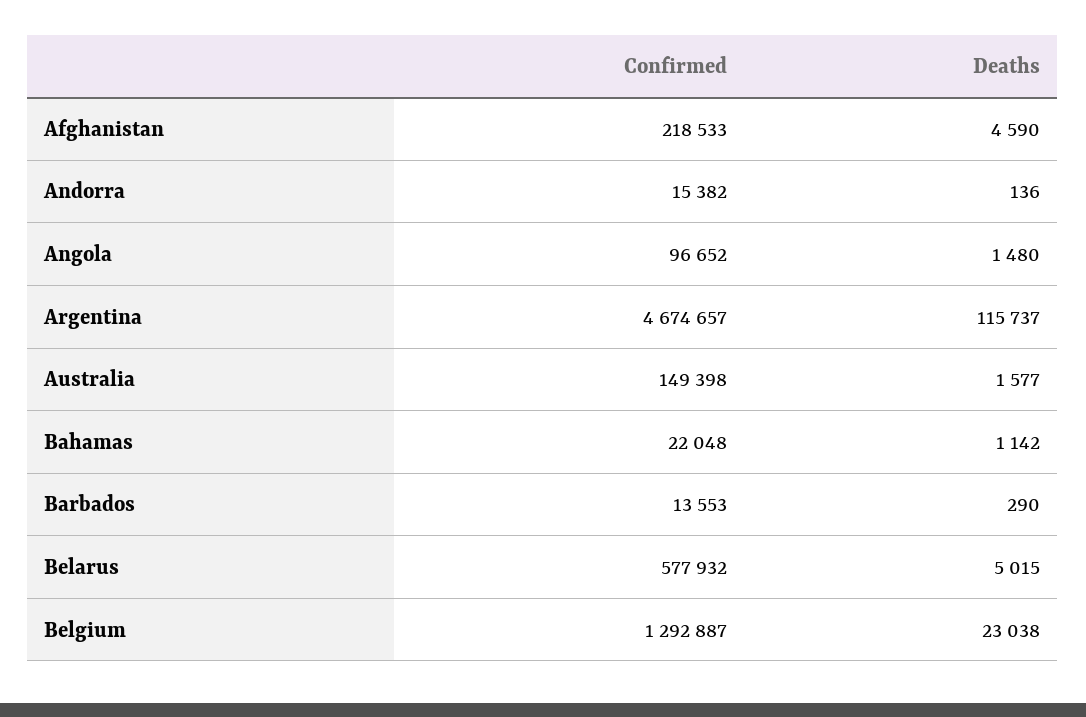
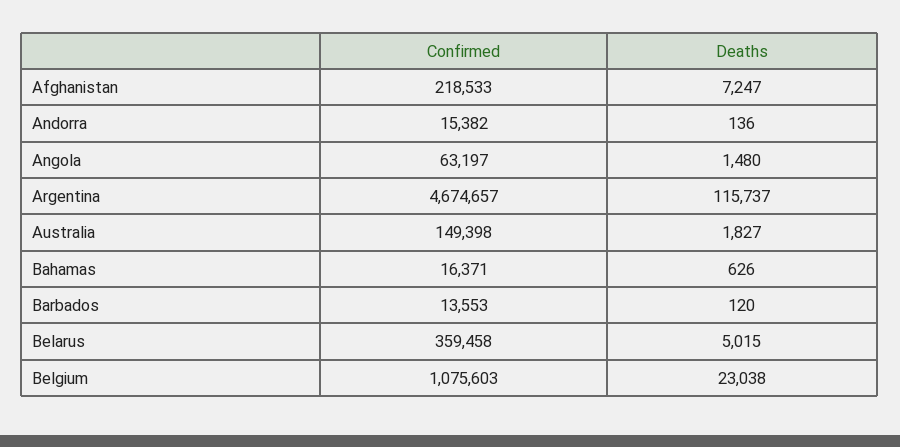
Deaths, Afghanistan: 4590 -> 7247
Confirmed, Angola: 96652 -> 63197
Deaths, Australia: 1577 -> 1827
Confirmed, Bahamas: 22048 -> 16371
Deaths, Bahamas: 1142 -> 626
Deaths, Barbados: 290 -> 120
Confirmed, Belarus: 577932 -> 359458
Confirmed, Belgium: 1292887 -> 1075603

